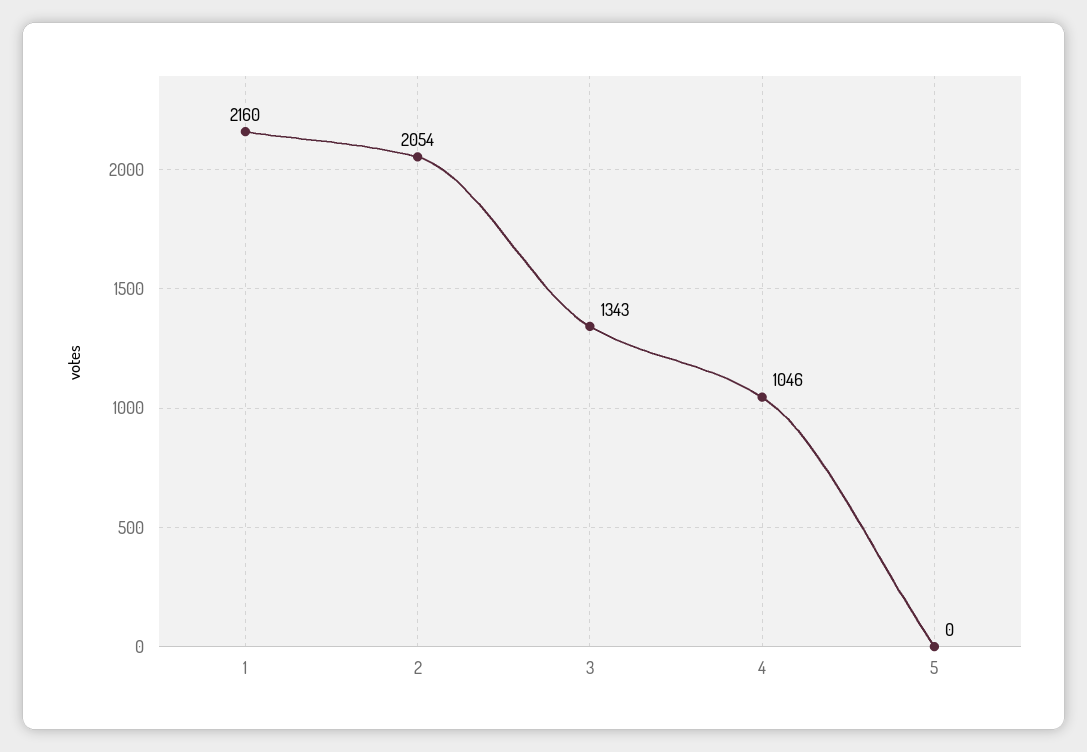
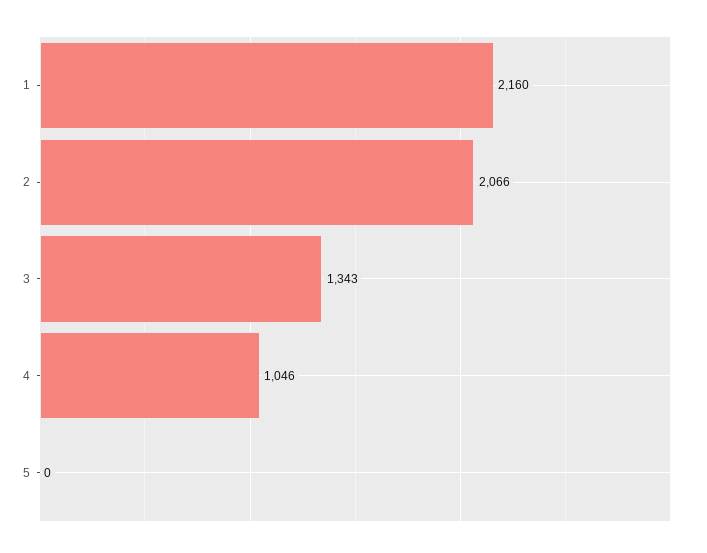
2: 2054 -> 2066

